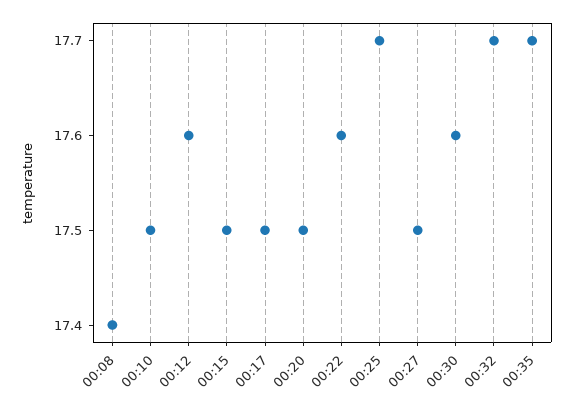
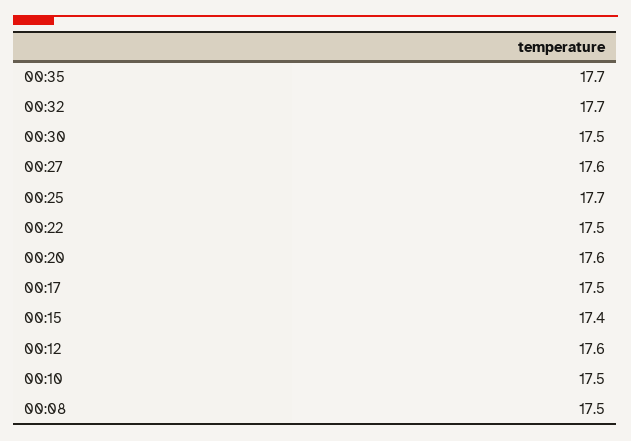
00:08: 17.4 -> 17.5
00:15: 17.5 -> 17.4
00:20: 17.5 -> 17.6
00:22: 17.6 -> 17.5
00:27: 17.5 -> 17.6
00:30: 17.6 -> 17.5

